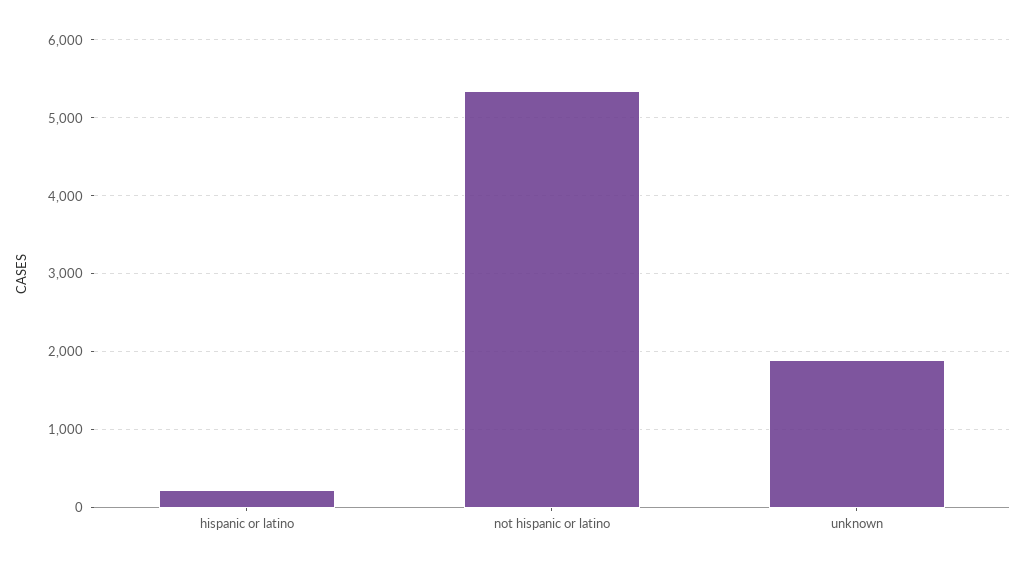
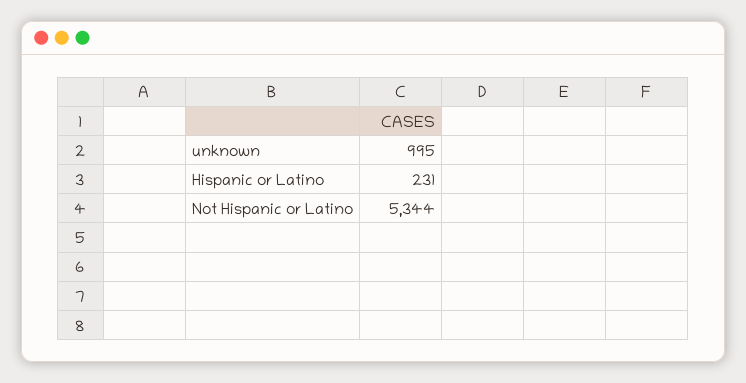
unknown: 1900 -> 995

